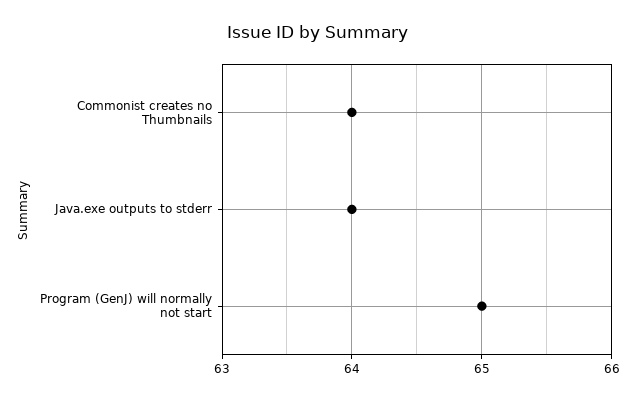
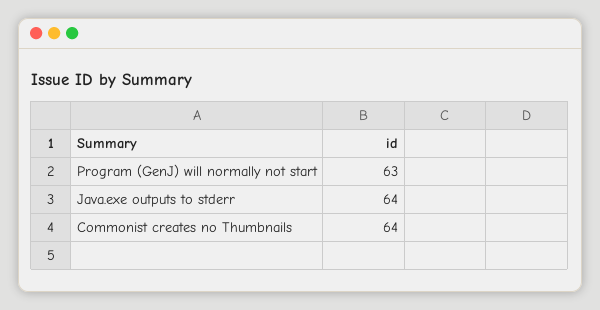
Program (GenJ) will normally not start: 65 -> 63

